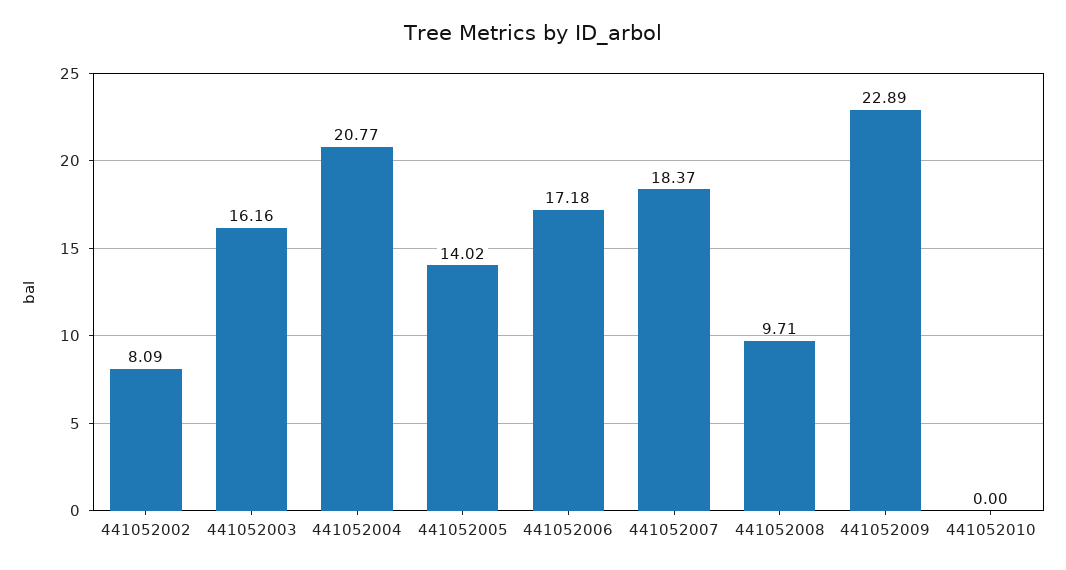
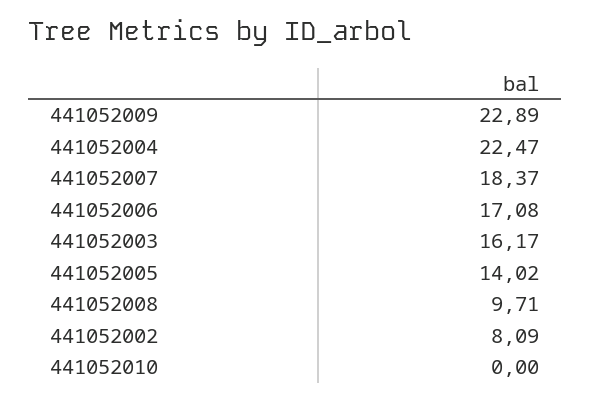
441052003: 16.16 -> 16.17
441052004: 20.77 -> 22.47
441052006: 17.18 -> 17.08

